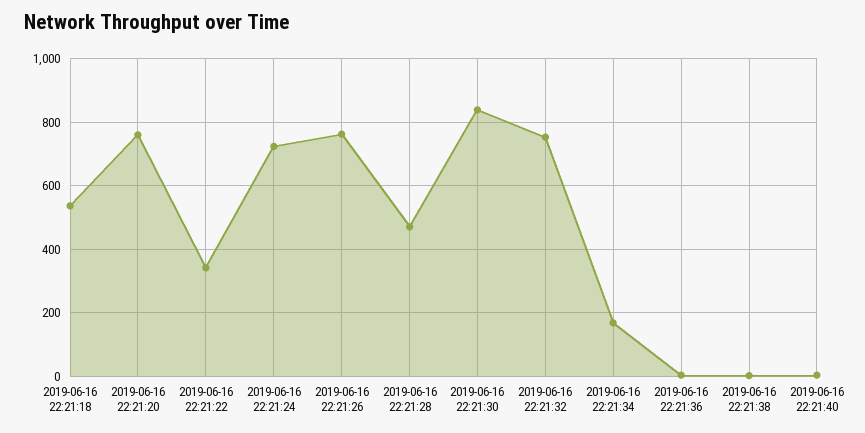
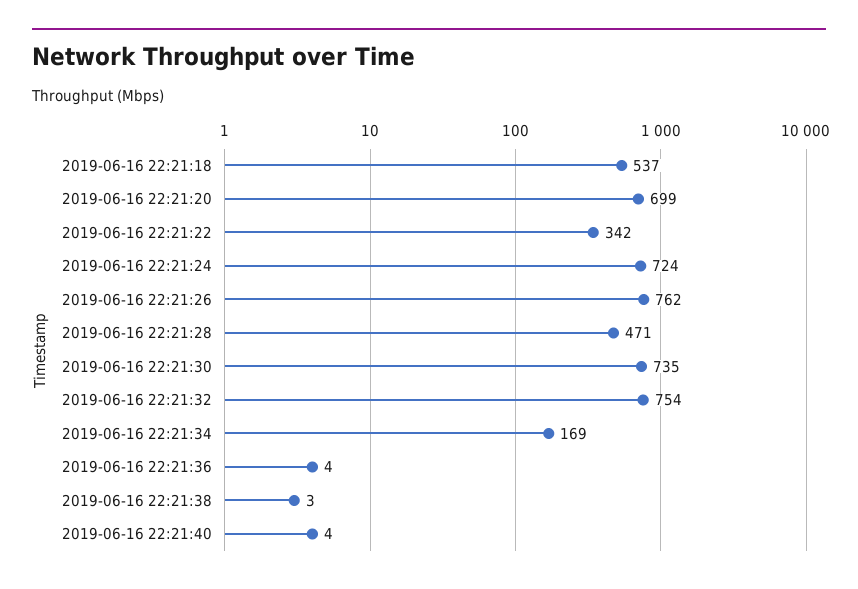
2019-06-16 22:21:20: 760 -> 699
2019-06-16 22:21:30: 840 -> 735

